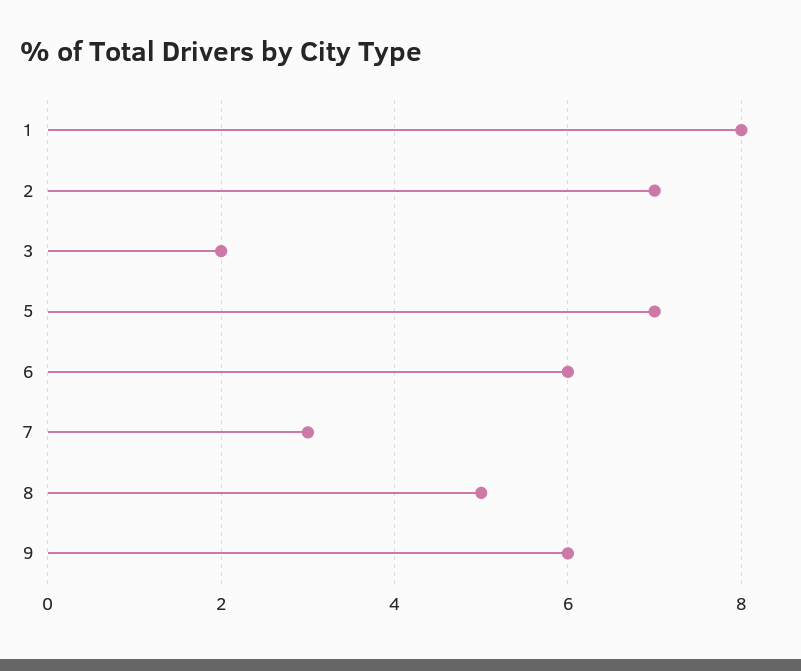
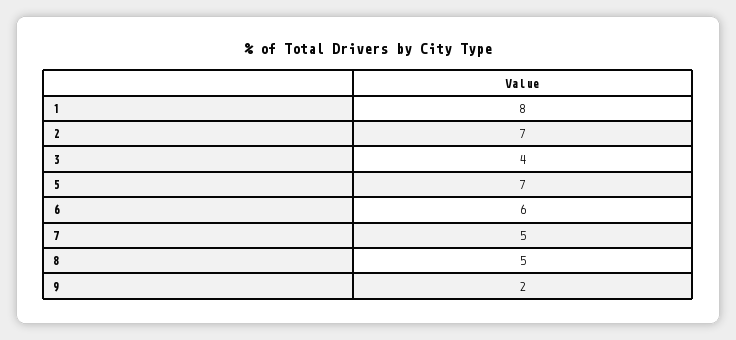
3: 2 -> 4
7: 3 -> 5
9: 6 -> 2

